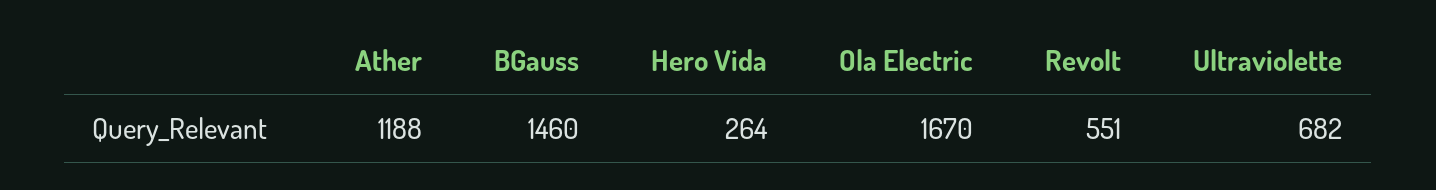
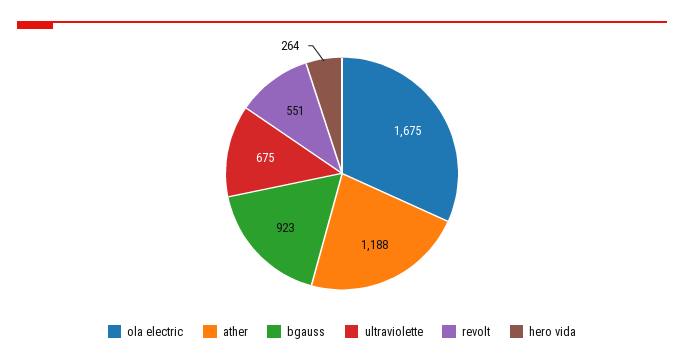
BGauss: 1460 -> 923
Ola Electric: 1670 -> 1675
Ultraviolette: 682 -> 675

